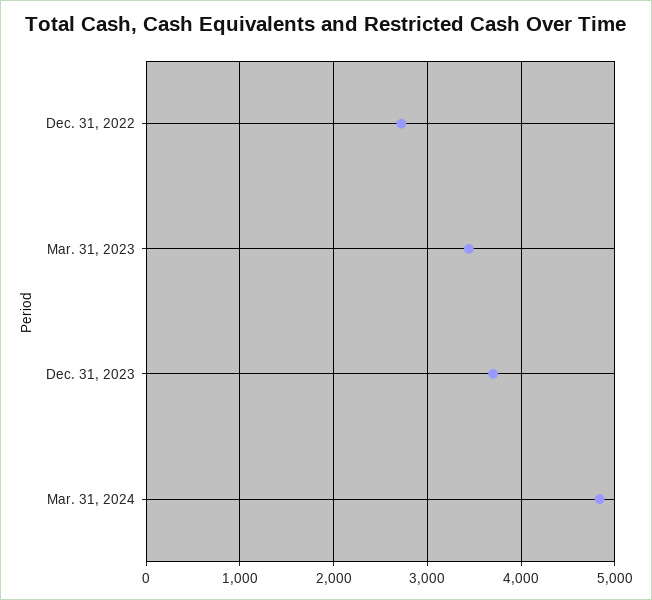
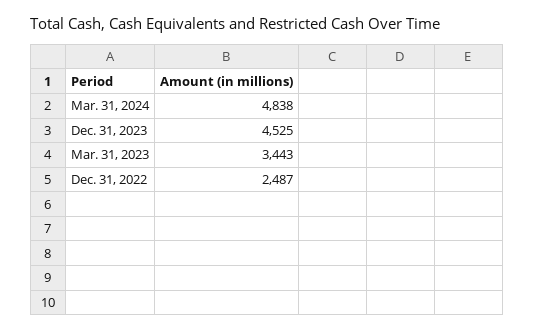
Dec. 31, 2022: 2700 -> 2487
Dec. 31, 2023: 3700 -> 4525

